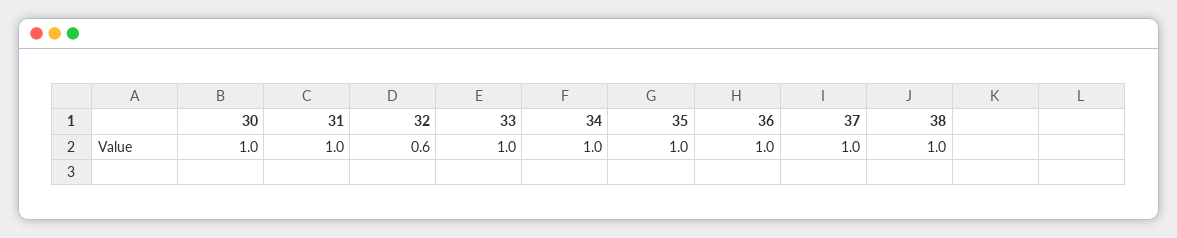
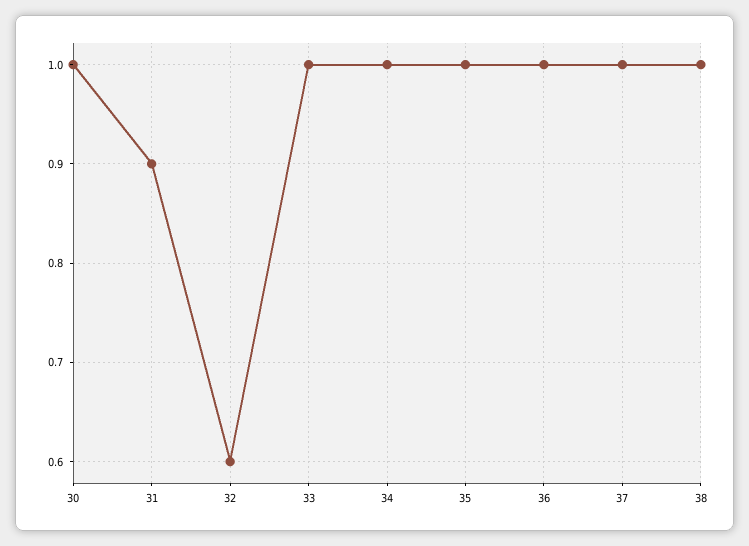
31: 1 -> 0.9

